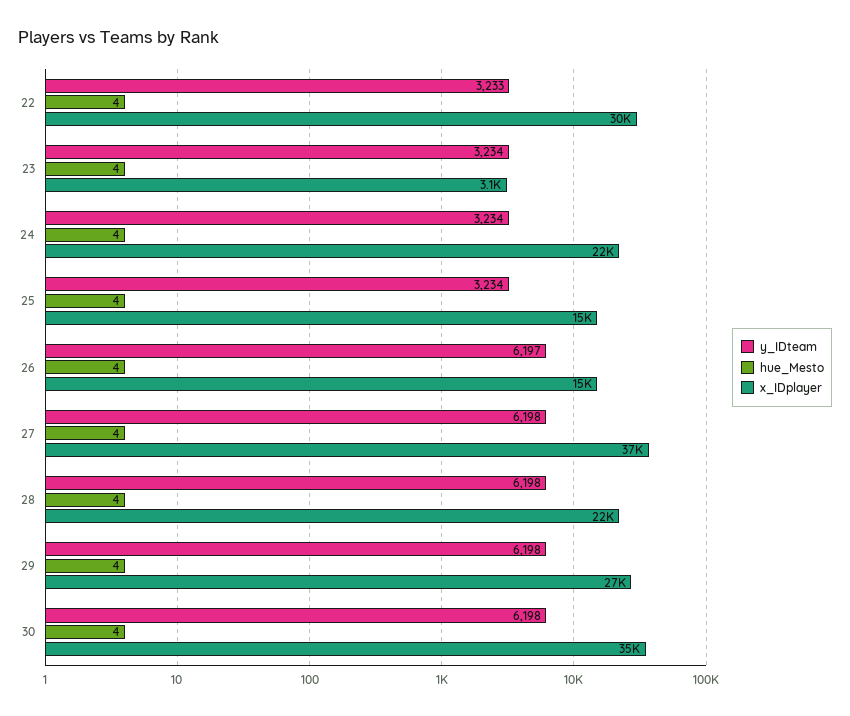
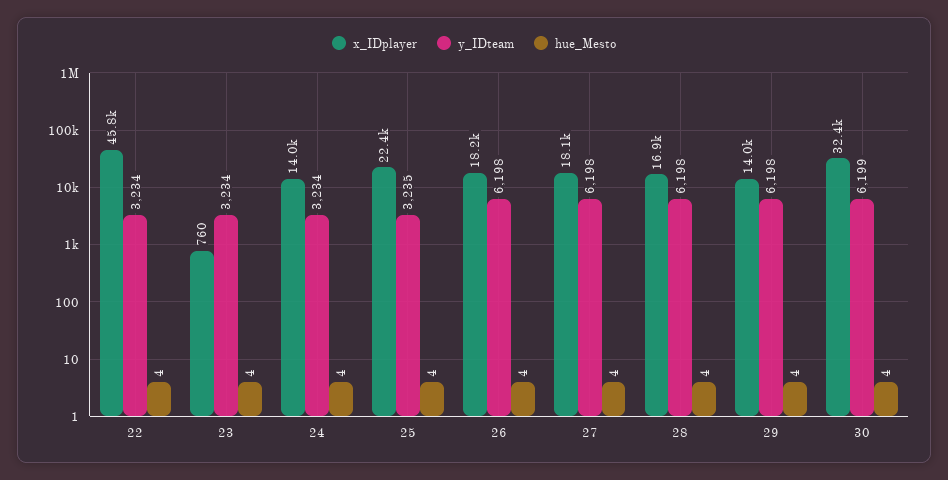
y_IDteam, 22: 3233 -> 3234
x_IDplayer, 22: 30000 -> 45800
x_IDplayer, 23: 3100 -> 760
x_IDplayer, 24: 22000 -> 14000
y_IDteam, 25: 3234 -> 3235
x_IDplayer, 25: 15000 -> 22400
y_IDteam, 26: 6197 -> 6198
x_IDplayer, 26: 15000 -> 18200
x_IDplayer, 27: 37000 -> 18100
x_IDplayer, 28: 22000 -> 16900
x_IDplayer, 29: 27000 -> 14000
y_IDteam, 30: 6198 -> 6199
x_IDplayer, 30: 35000 -> 32400

